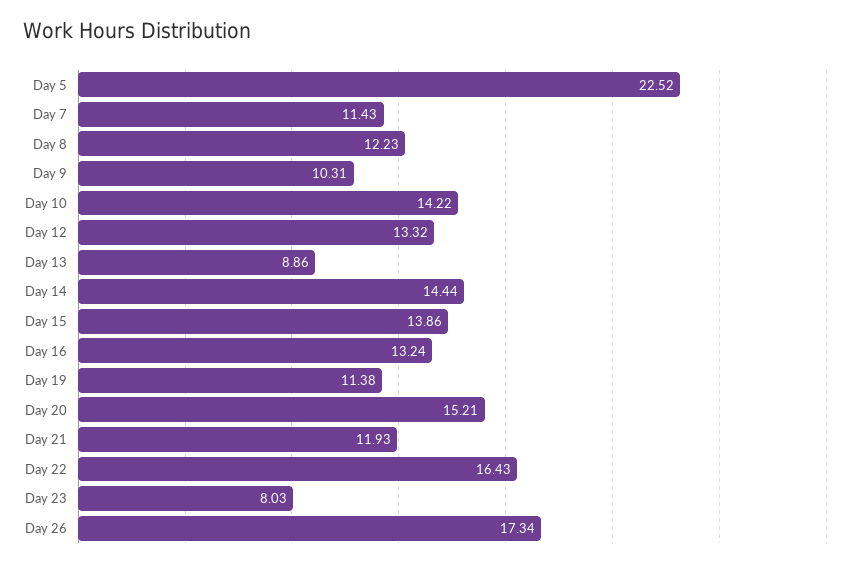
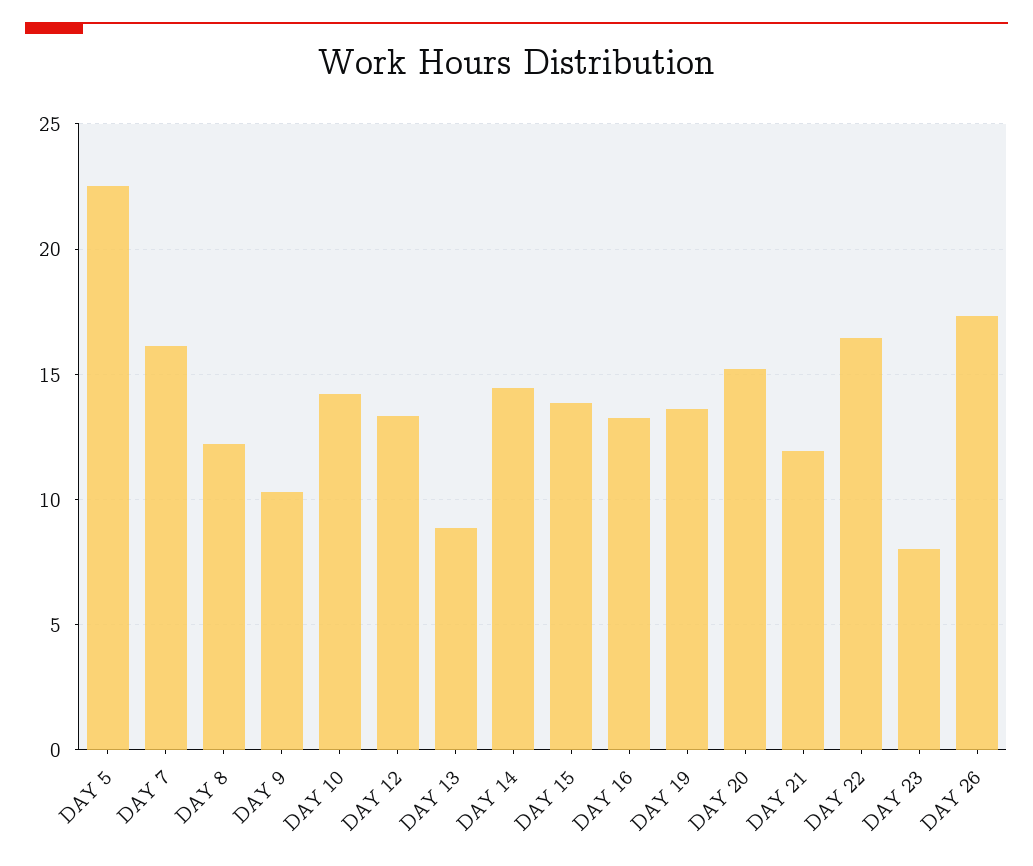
Day 7: 11.43 -> 16
Day 19: 11.38 -> 13.5

